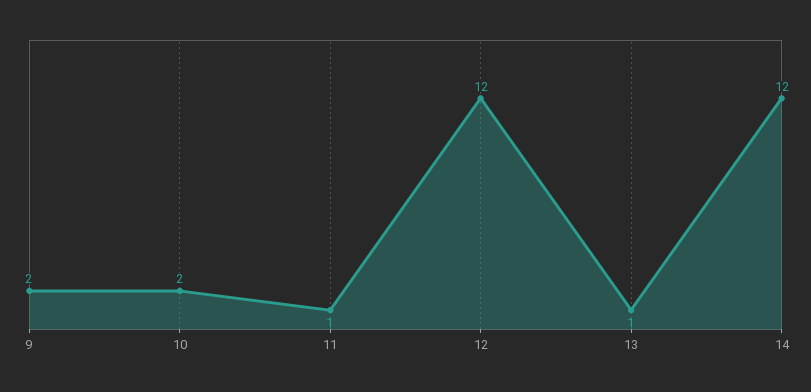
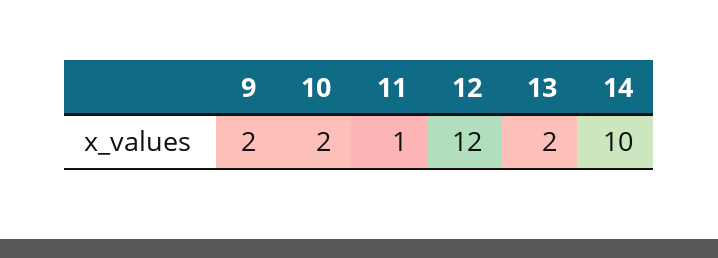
13: 1 -> 2
14: 12 -> 10

